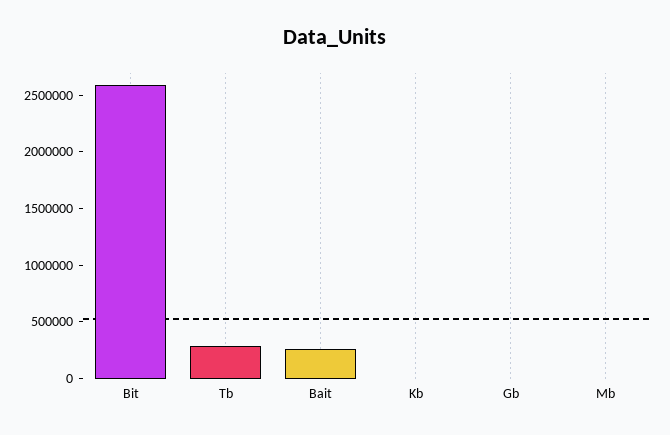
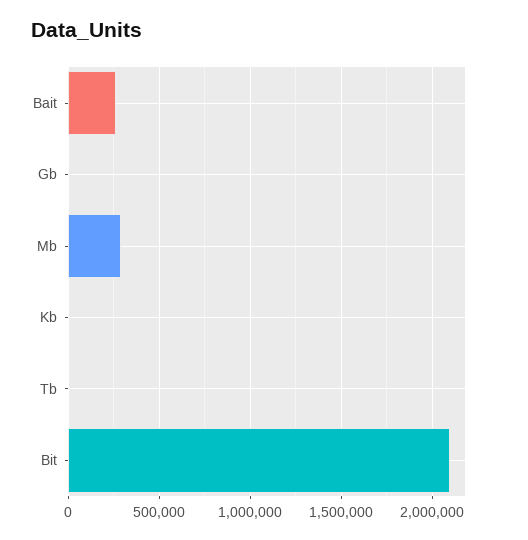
Bit: 2600000 -> 2100000
Tb: 300000 -> 0
Mb: 0 -> 300000

